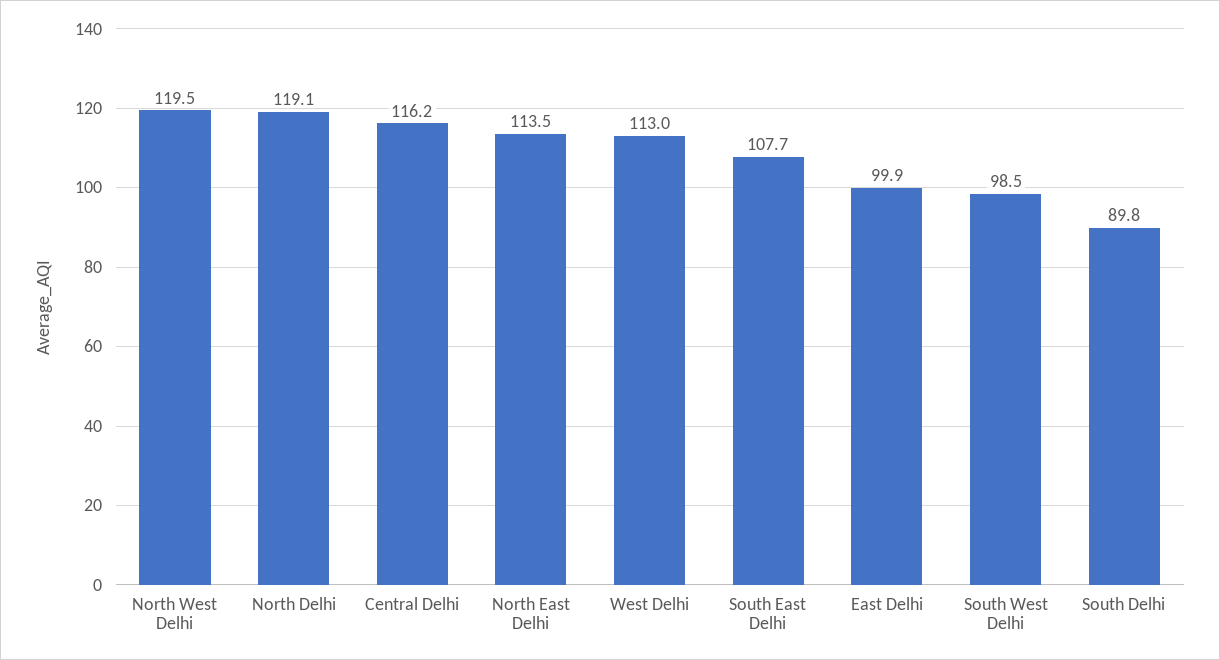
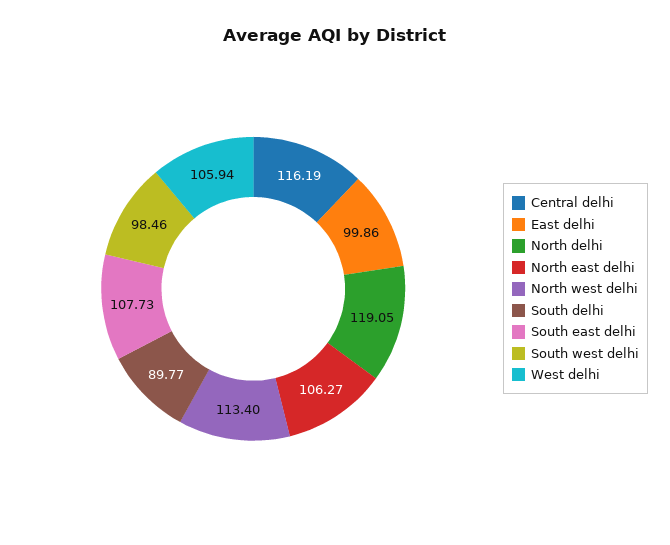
North West Delhi: 119.5 -> 113.4
North East Delhi: 113.5 -> 106.27
West Delhi: 113 -> 105.94

